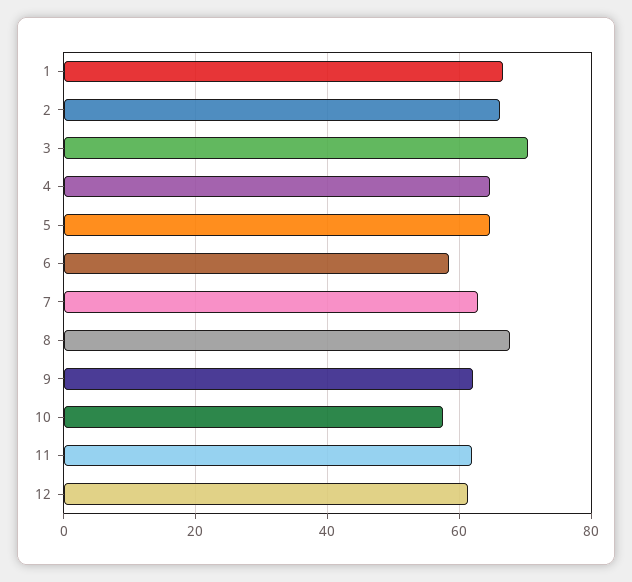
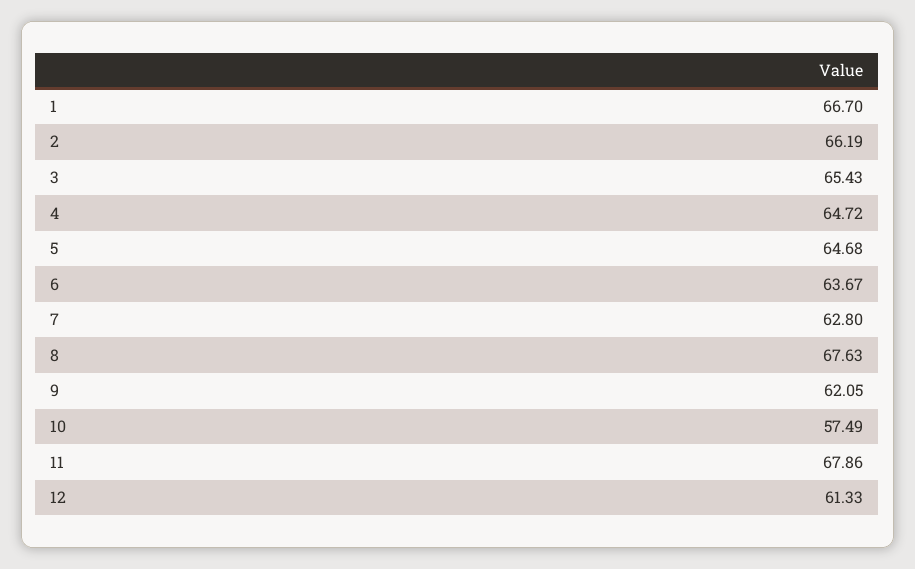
3: 70 -> 65.43
6: 58 -> 63.67
11: 62 -> 67.86

